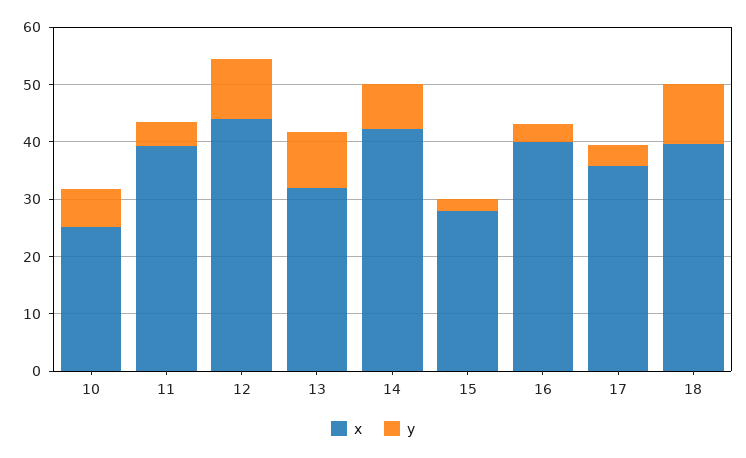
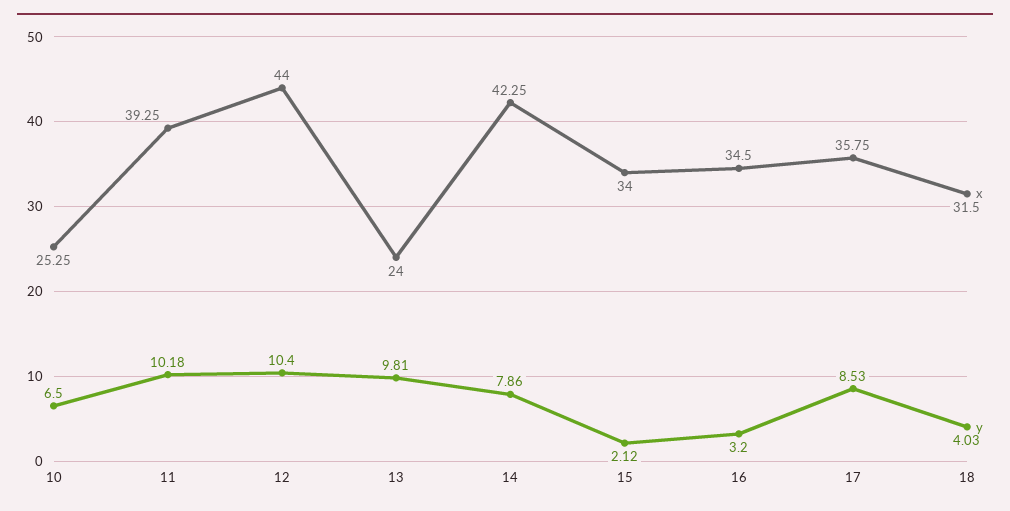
y, 11: 4 -> 10.18
x, 13: 32 -> 24
x, 15: 28 -> 34
x, 16: 40 -> 34.5
y, 17: 4 -> 8.53
x, 18: 40 -> 31.5
y, 18: 10 -> 4.03

